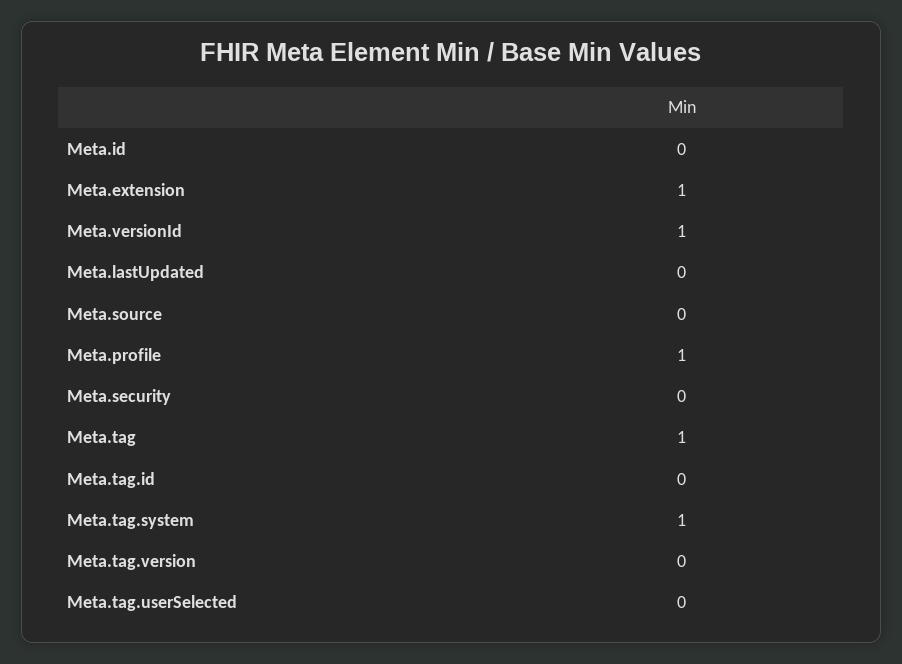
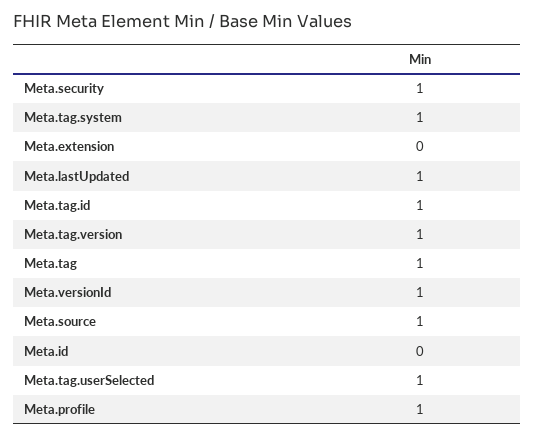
Meta.extension: 1 -> 0
Meta.lastUpdated: 0 -> 1
Meta.source: 0 -> 1
Meta.security: 0 -> 1
Meta.tag.id: 0 -> 1
Meta.tag.version: 0 -> 1
Meta.tag.userSelected: 0 -> 1

